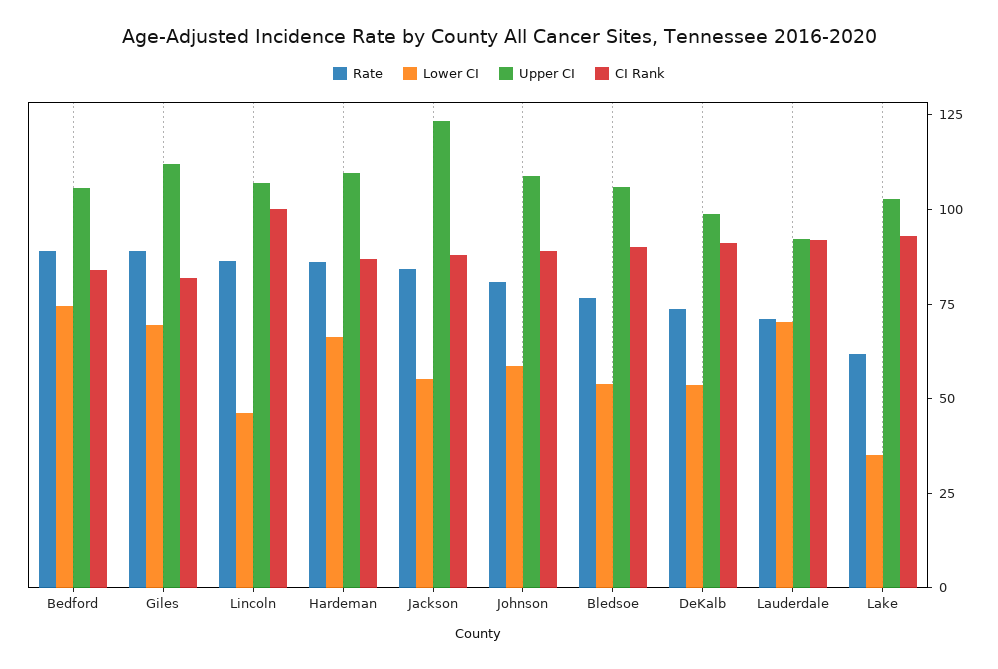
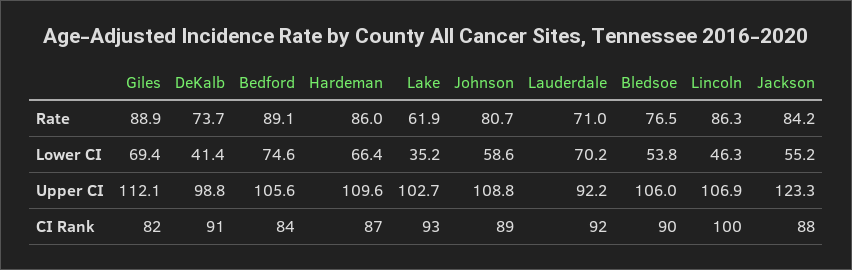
Lower CI, DeKalb: 55 -> 41.4

